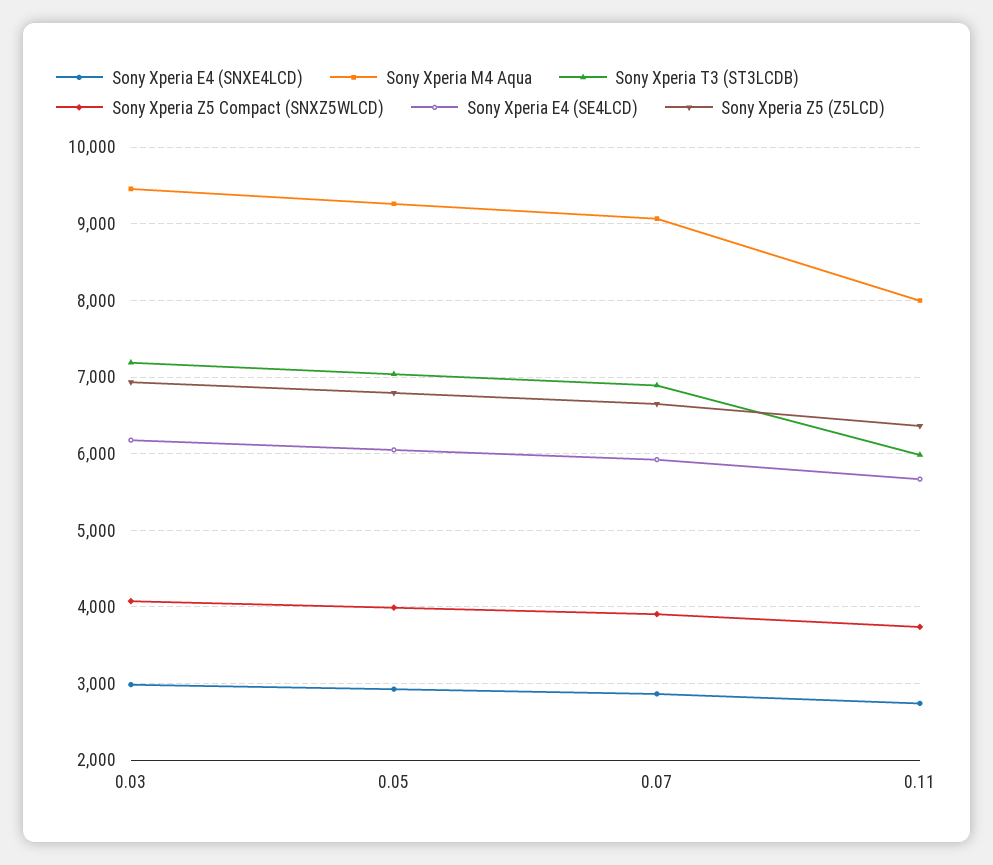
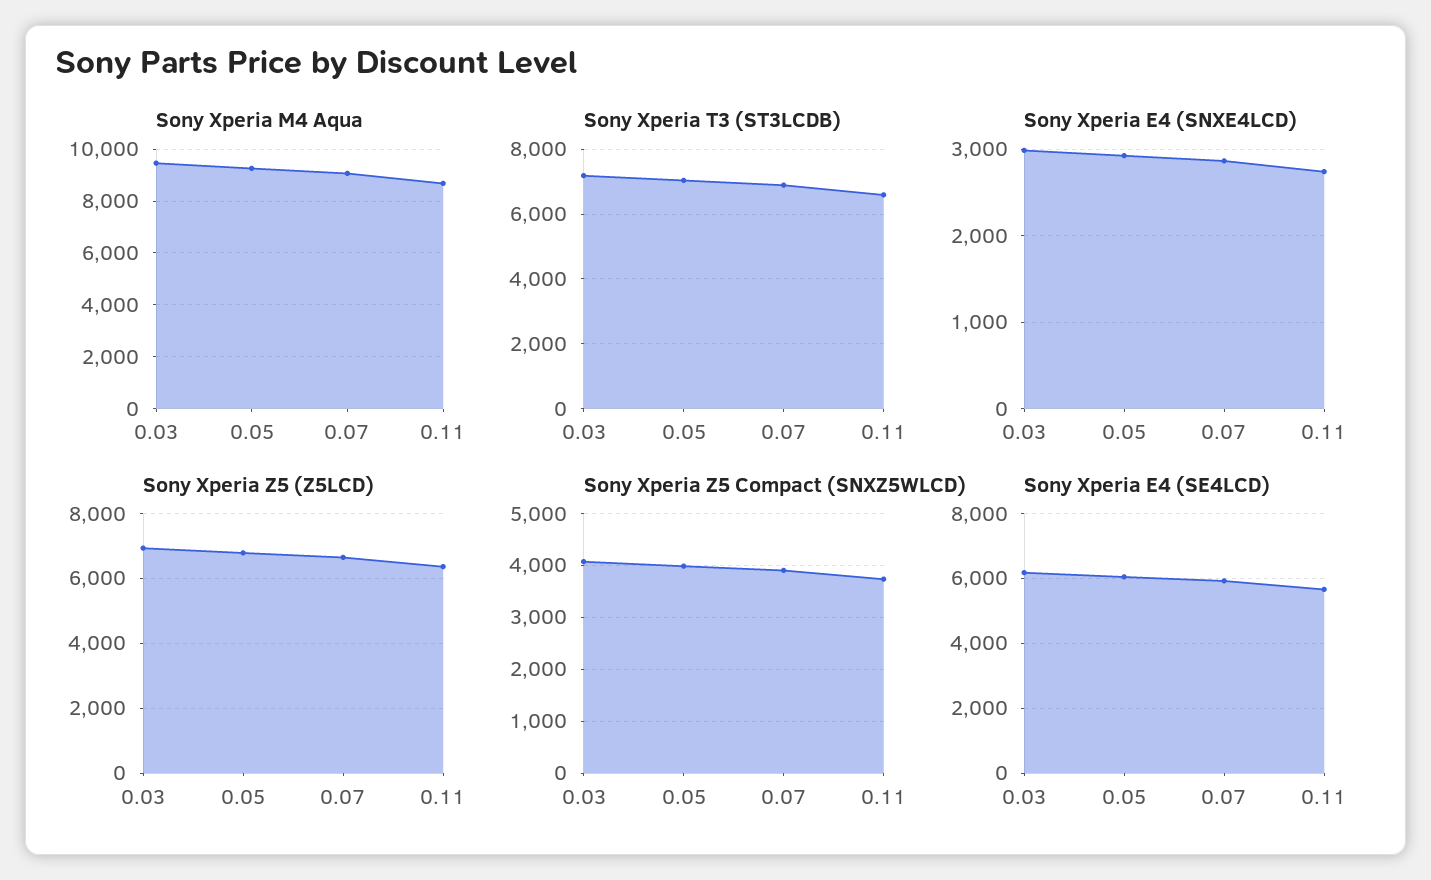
Sony Xperia M4 Aqua, 0.11: 8000 -> 8750
Sony Xperia T3 (ST3LCDB), 0.11: 6000 -> 6600

